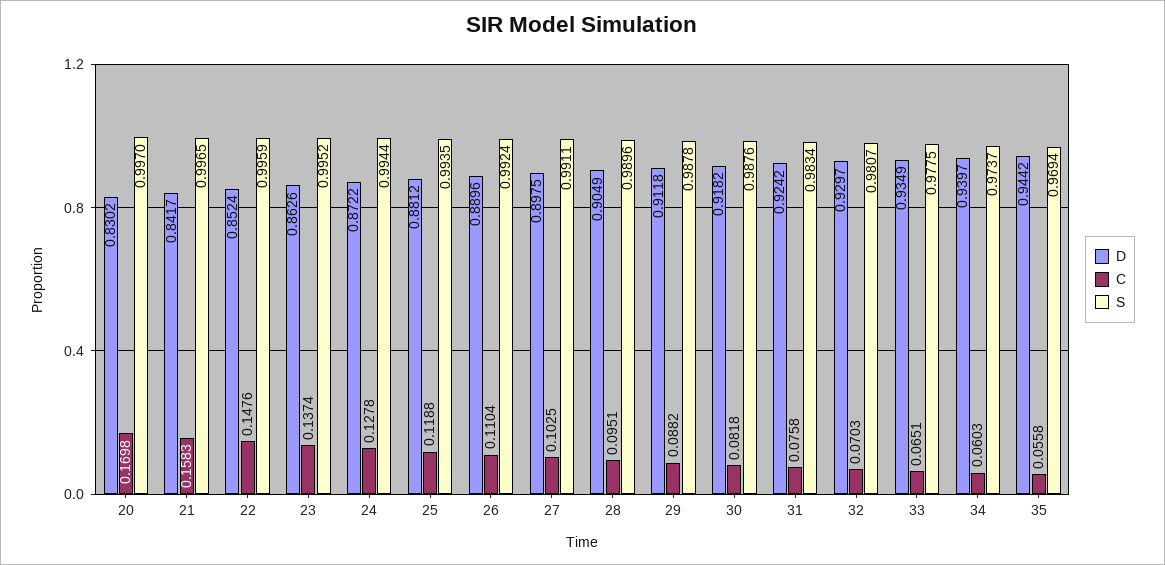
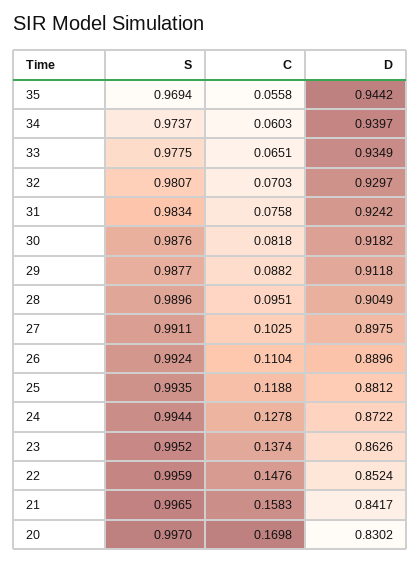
S, 29: 0.9878 -> 0.9877

